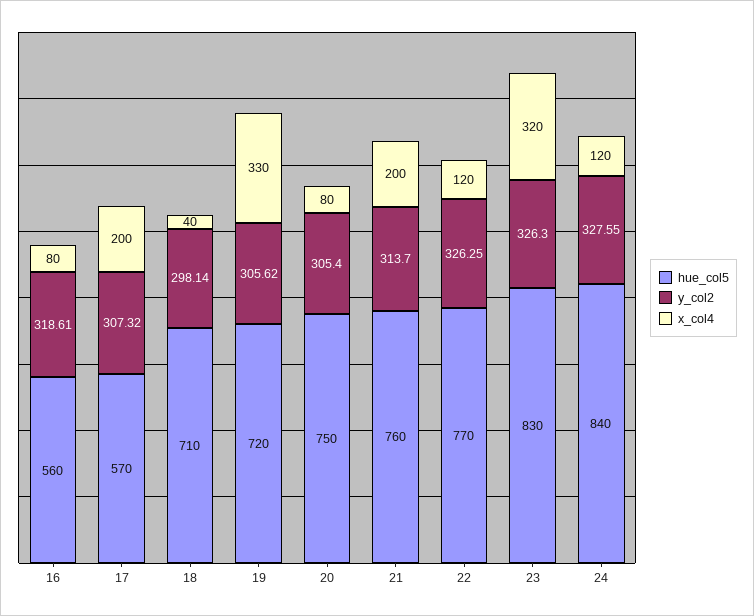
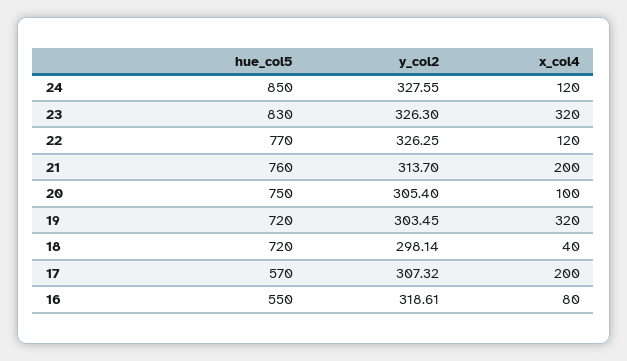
hue_col5, 16: 560 -> 550
hue_col5, 18: 710 -> 720
y_col2, 19: 305.62 -> 303.45
x_col4, 19: 330 -> 320
x_col4, 20: 80 -> 100
hue_col5, 24: 840 -> 850

